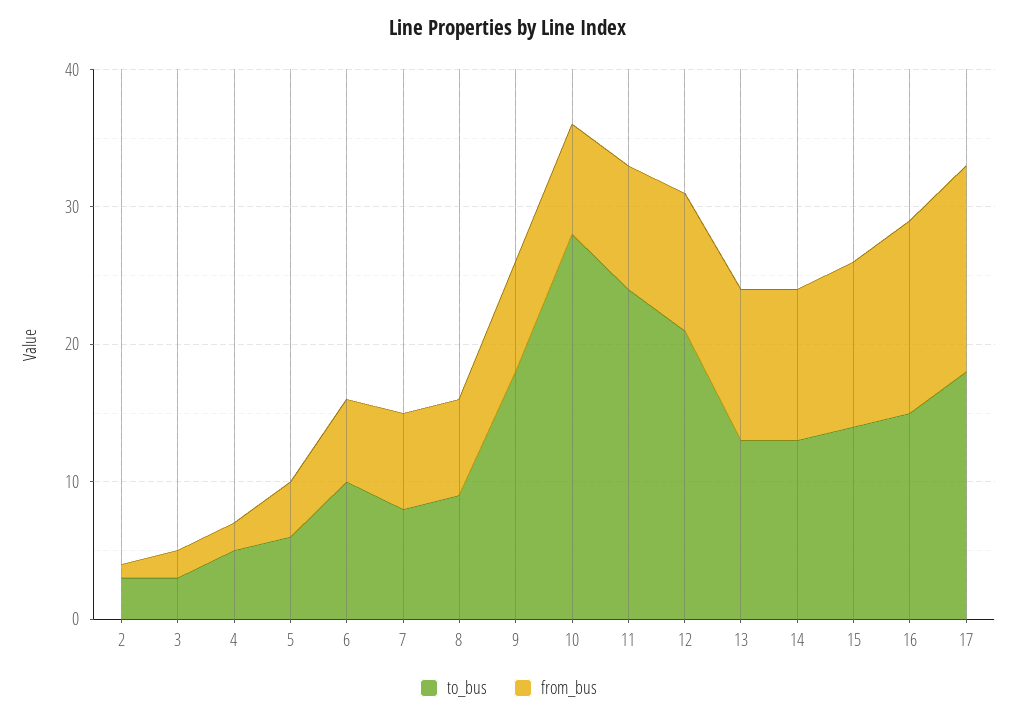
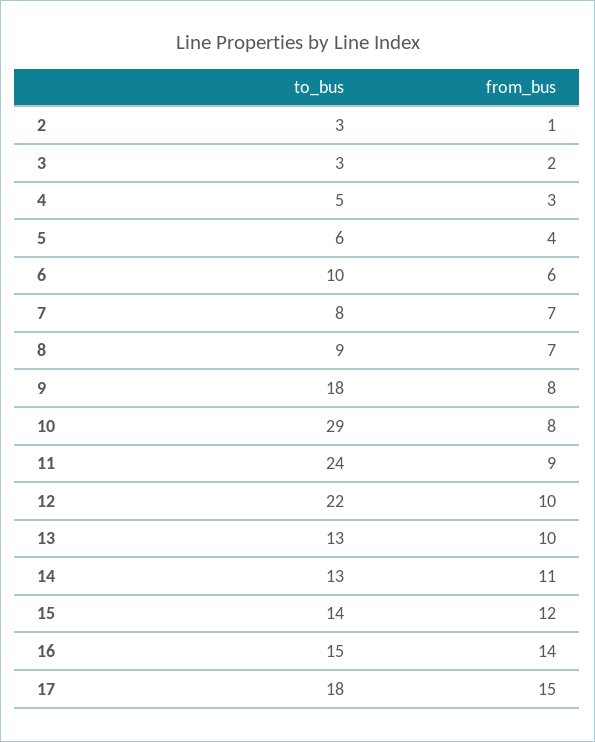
from_bus, 4: 2 -> 3
to_bus, 10: 28 -> 29
to_bus, 12: 21 -> 22
from_bus, 13: 11 -> 10

